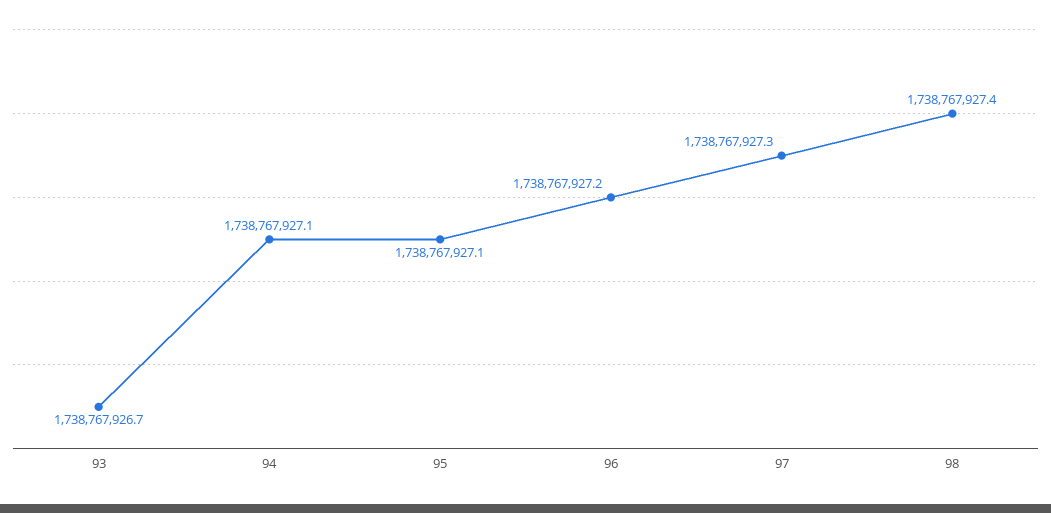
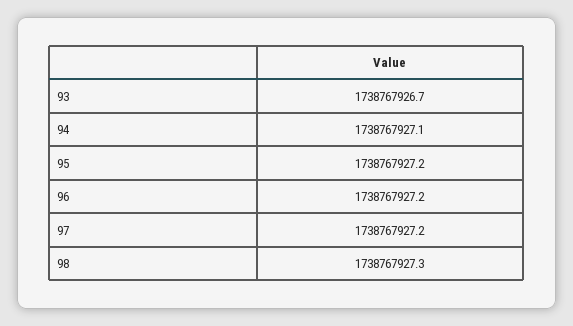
95: 1738767927.1 -> 1738767927.2
97: 1738767927.3 -> 1738767927.2
98: 1738767927.4 -> 1738767927.3

